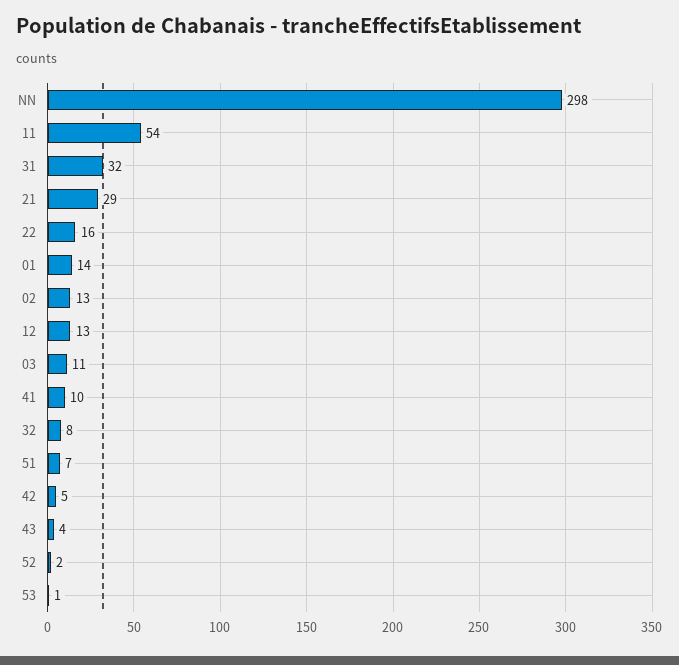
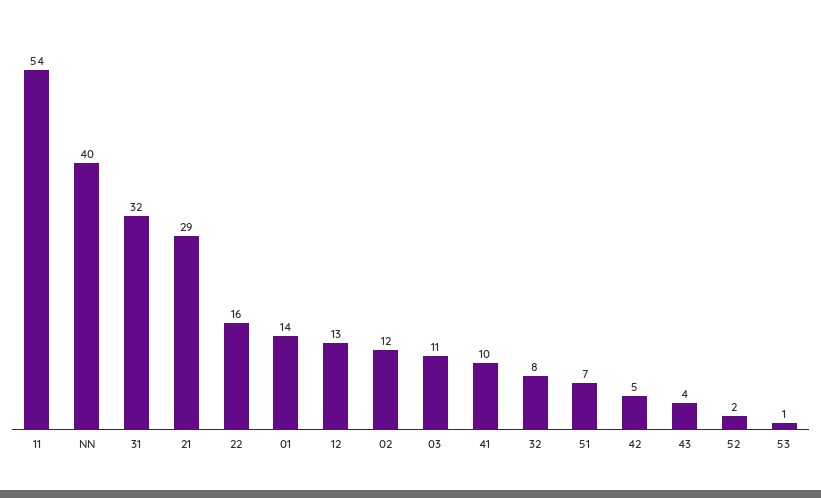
NN: 298 -> 40
02: 13 -> 12

